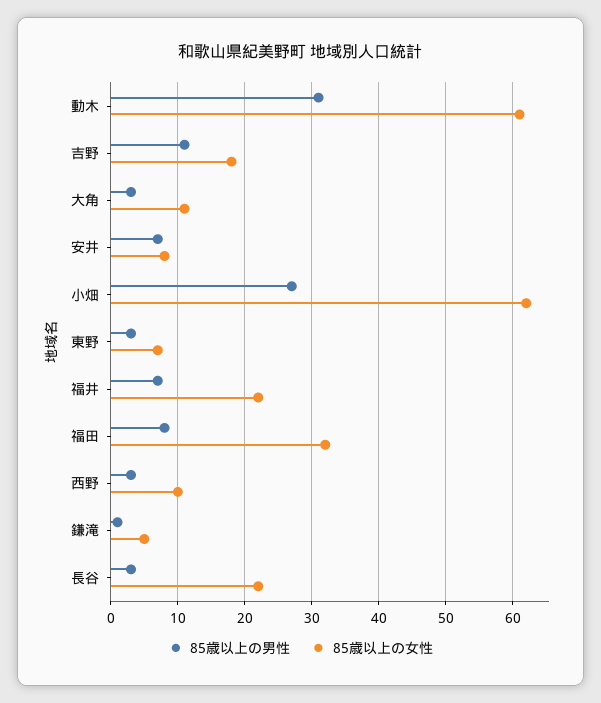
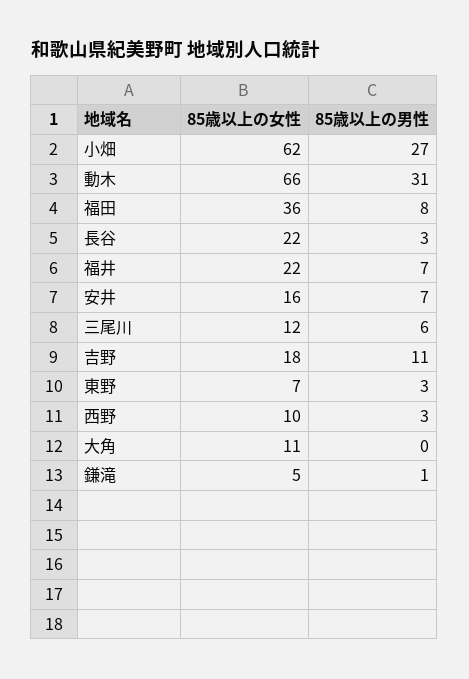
85歳以上の女性, 動木: 61 -> 66
85歳以上の男性, 大角: 3 -> 0
85歳以上の女性, 安井: 8 -> 16
85歳以上の女性, 福田: 32 -> 36
85歳以上の女性, 三尾川: none -> 12
85歳以上の男性, 三尾川: none -> 6

